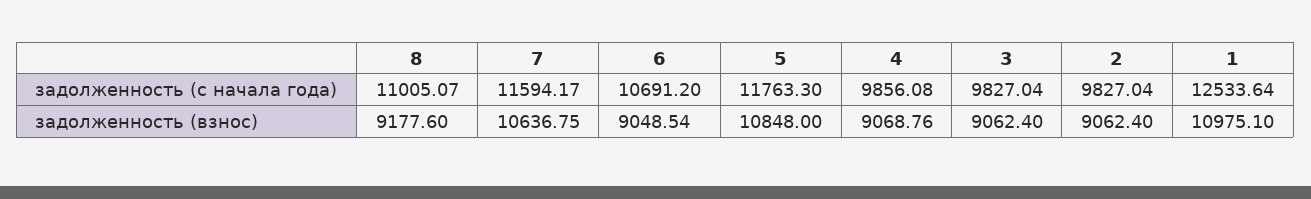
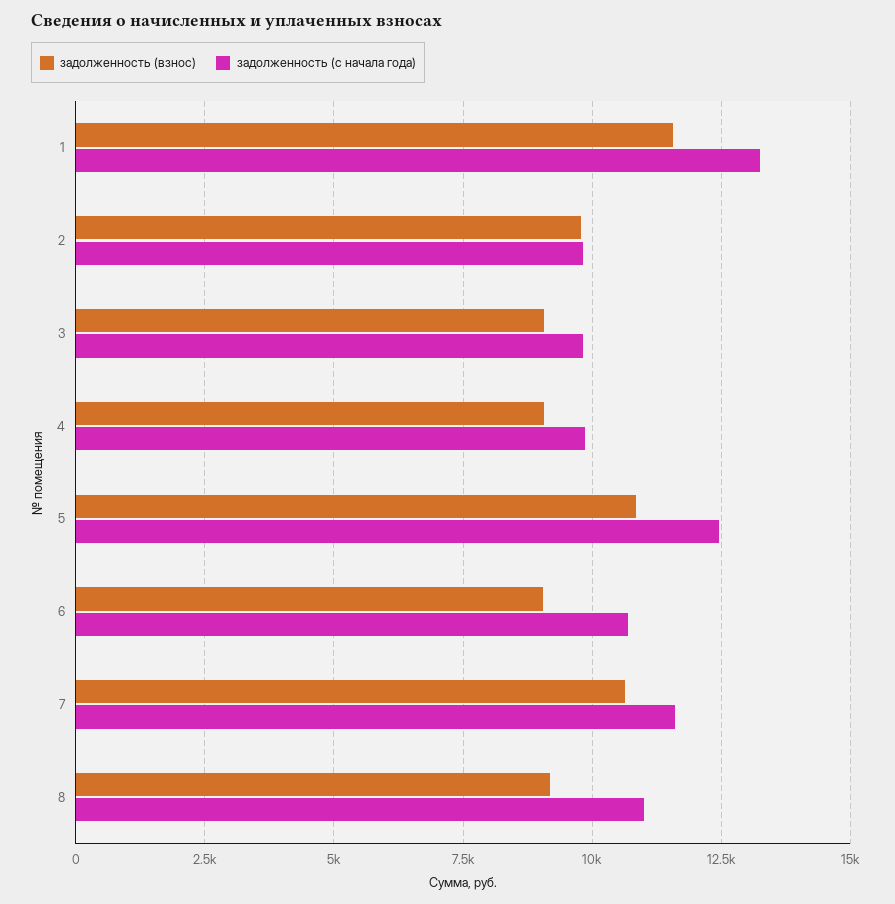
задолженность (с начала года), 5: 11763.3 -> 12500
задолженность (с начала года), 1: 12533.64 -> 13250
задолженность (взнос), 2: 9062.4 -> 9750
задолженность (взнос), 1: 10975.1 -> 11500

